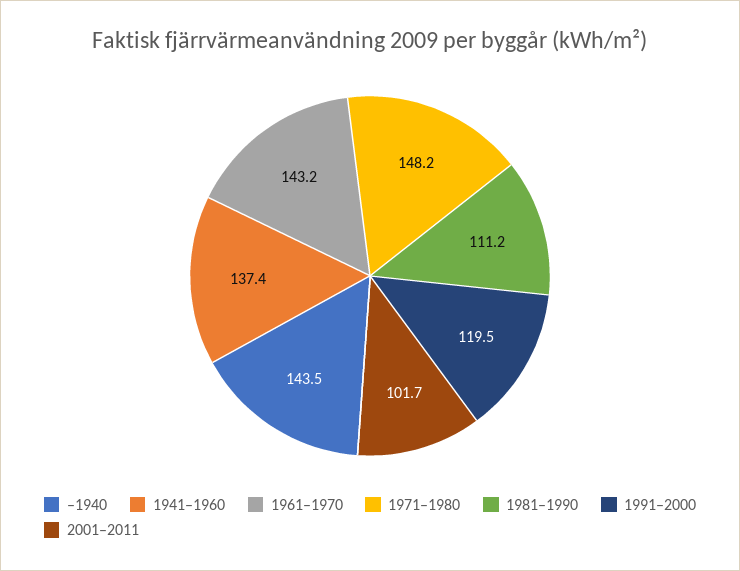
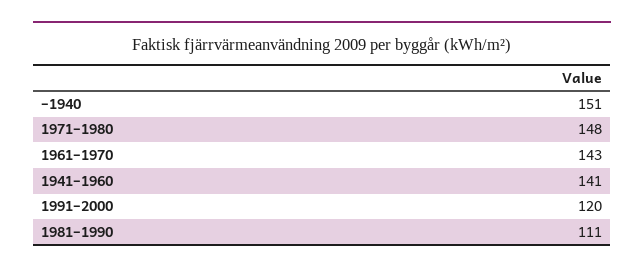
–1940: 143.5 -> 151
1941–1960: 137.4 -> 141
2001–2011: 101.7 -> none

